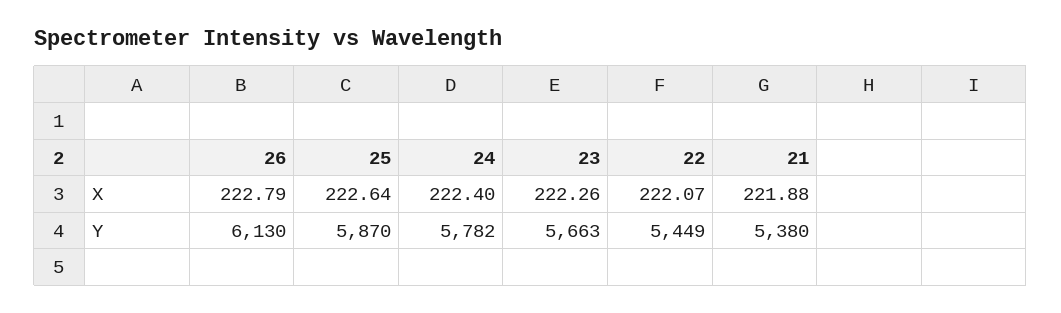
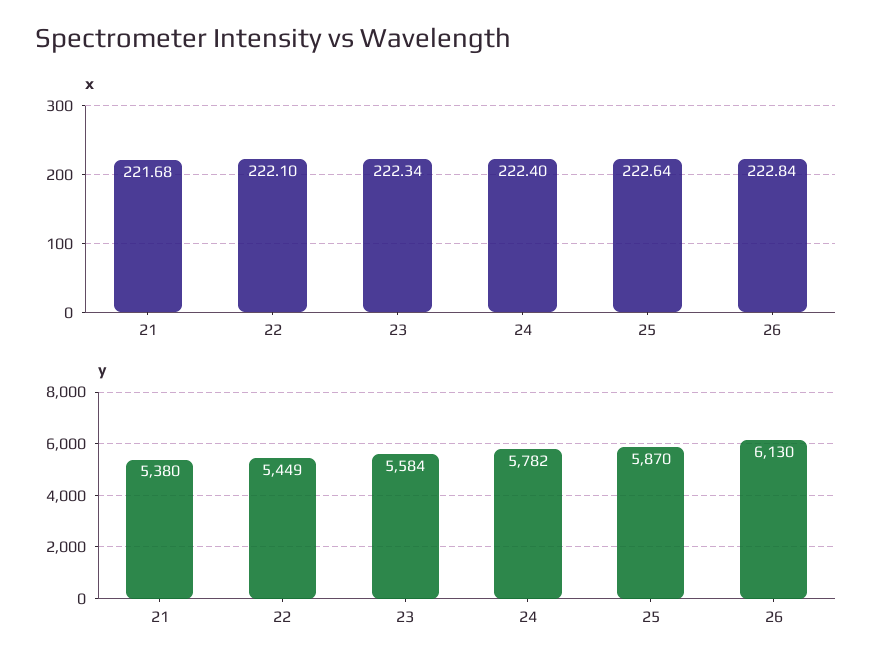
X, 26: 222.79 -> 222.84
X, 23: 222.26 -> 222.34
X, 22: 222.07 -> 222.1
X, 21: 221.88 -> 221.68
Y, 23: 5663 -> 5584

